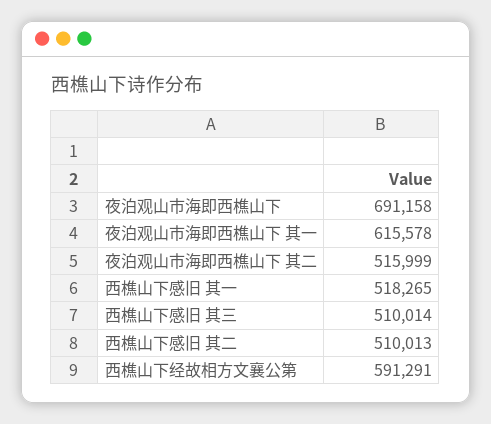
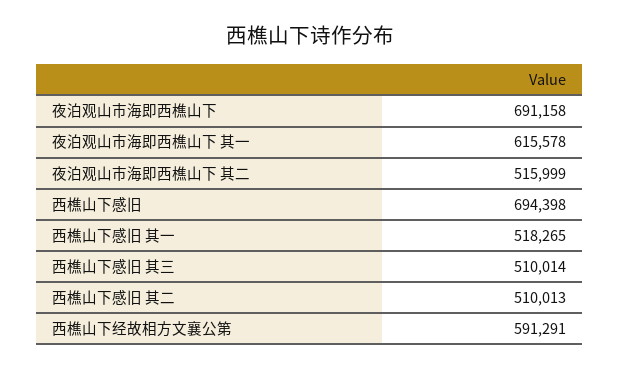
西樵山下感旧: none -> 694398

